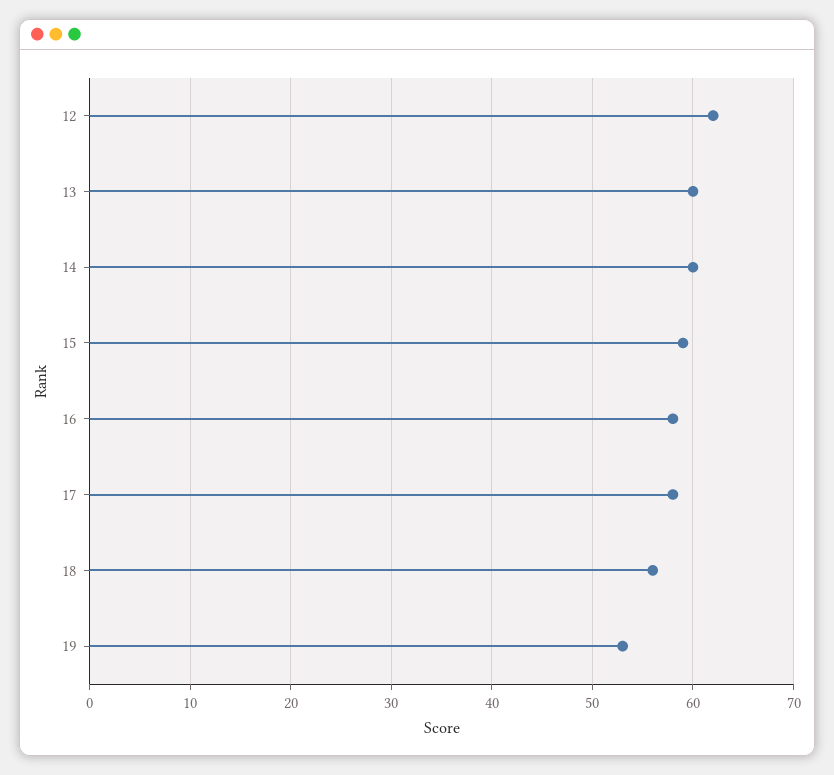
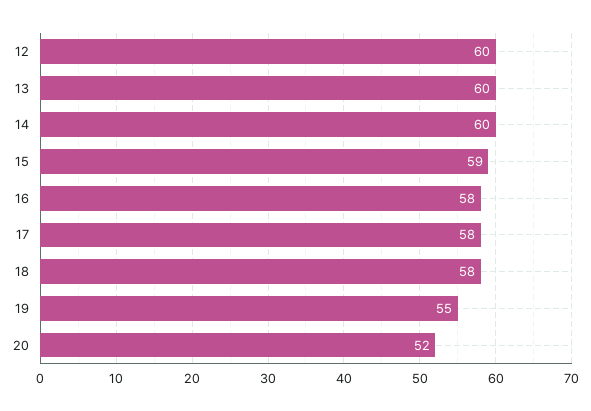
12: 62 -> 60
18: 56 -> 58
19: 53 -> 55
20: none -> 52

